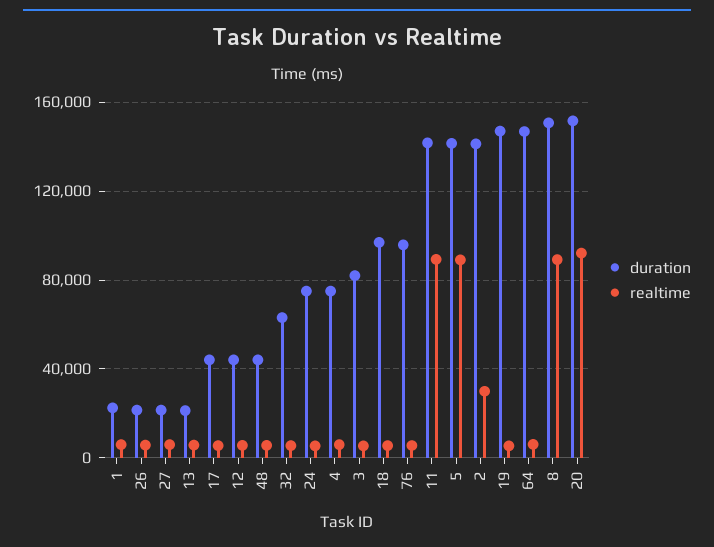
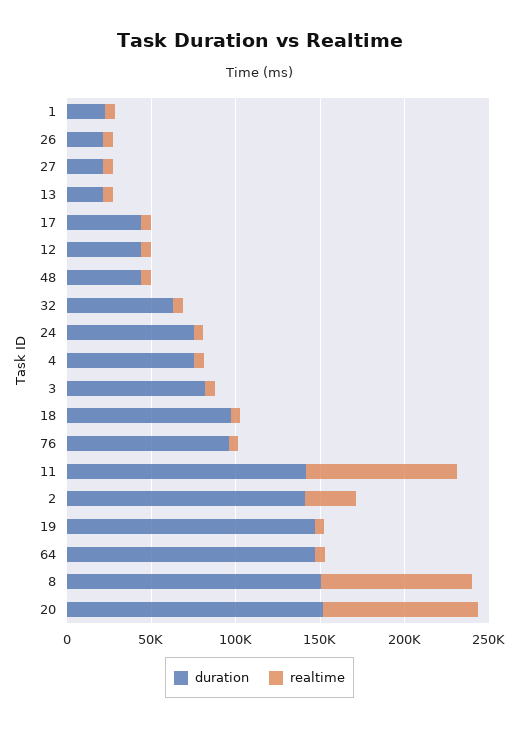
duration, 5: 140000 -> none
realtime, 5: 90000 -> none

